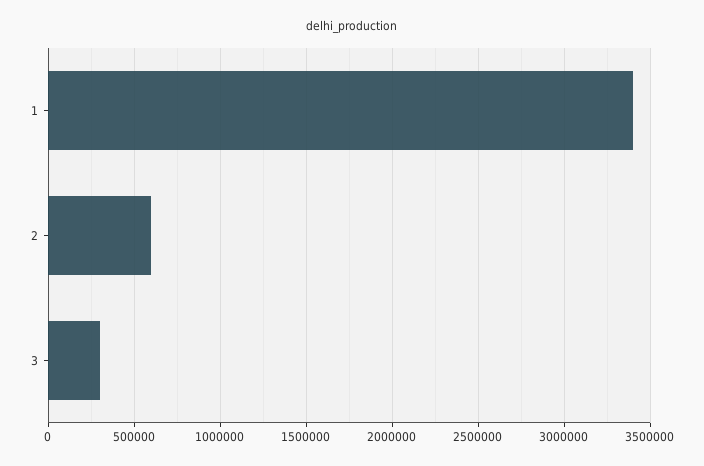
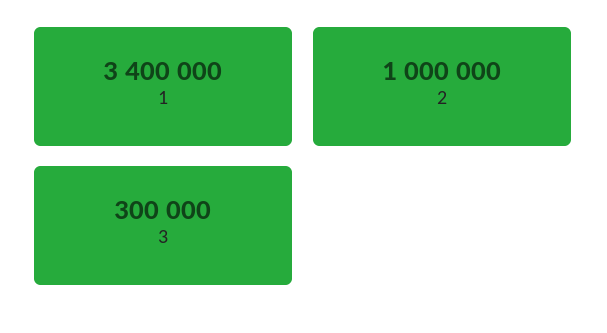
2: 600000 -> 1000000

